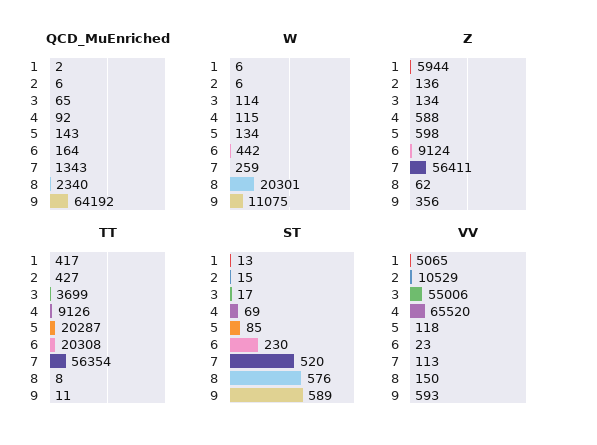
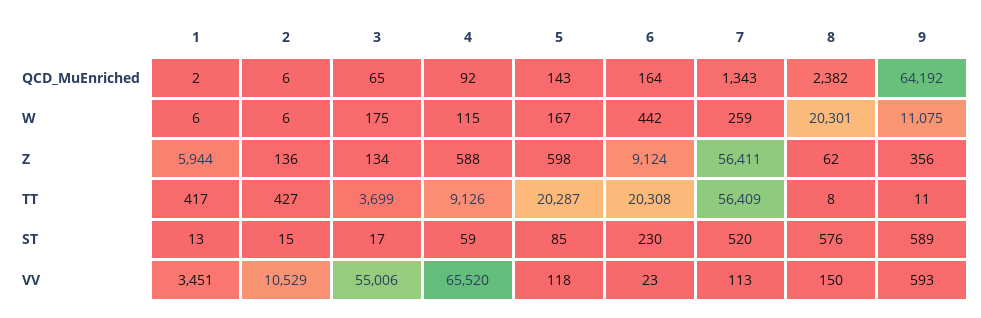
QCD_MuEnriched, 8: 2340 -> 2382
W, 3: 114 -> 175
W, 5: 134 -> 167
TT, 7: 56354 -> 56409
ST, 4: 69 -> 59
VV, 1: 5065 -> 3451

